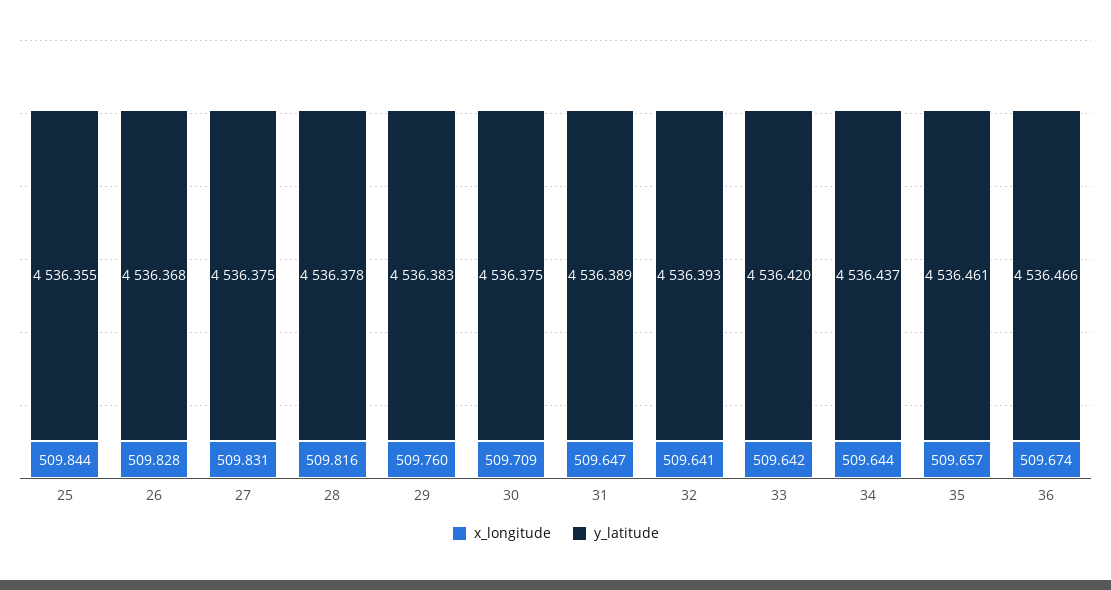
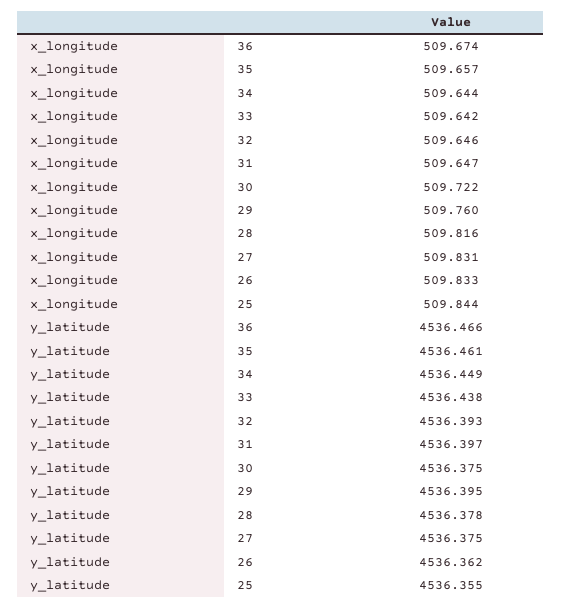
x_longitude, 26: 509.828 -> 509.833
y_latitude, 26: 4536.368 -> 4536.362
y_latitude, 29: 4536.383 -> 4536.395
x_longitude, 30: 509.709 -> 509.722
y_latitude, 31: 4536.389 -> 4536.397
x_longitude, 32: 509.641 -> 509.646
y_latitude, 33: 4536.42 -> 4536.438
y_latitude, 34: 4536.437 -> 4536.449

